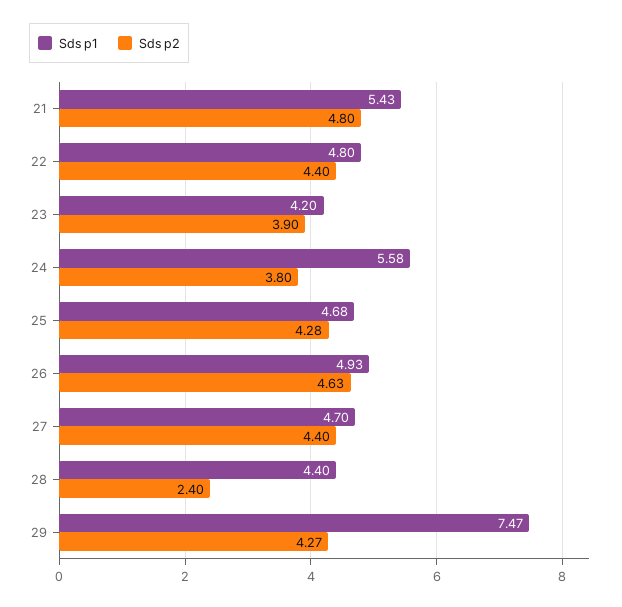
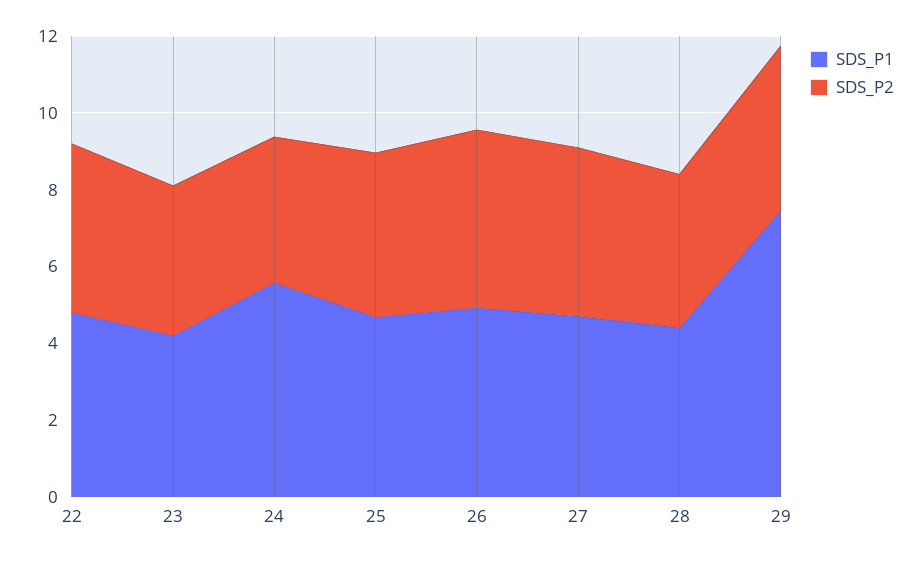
Sds p1, 21: 5.43 -> none
Sds p2, 21: 4.8 -> none
Sds p2, 28: 2.4 -> 4

